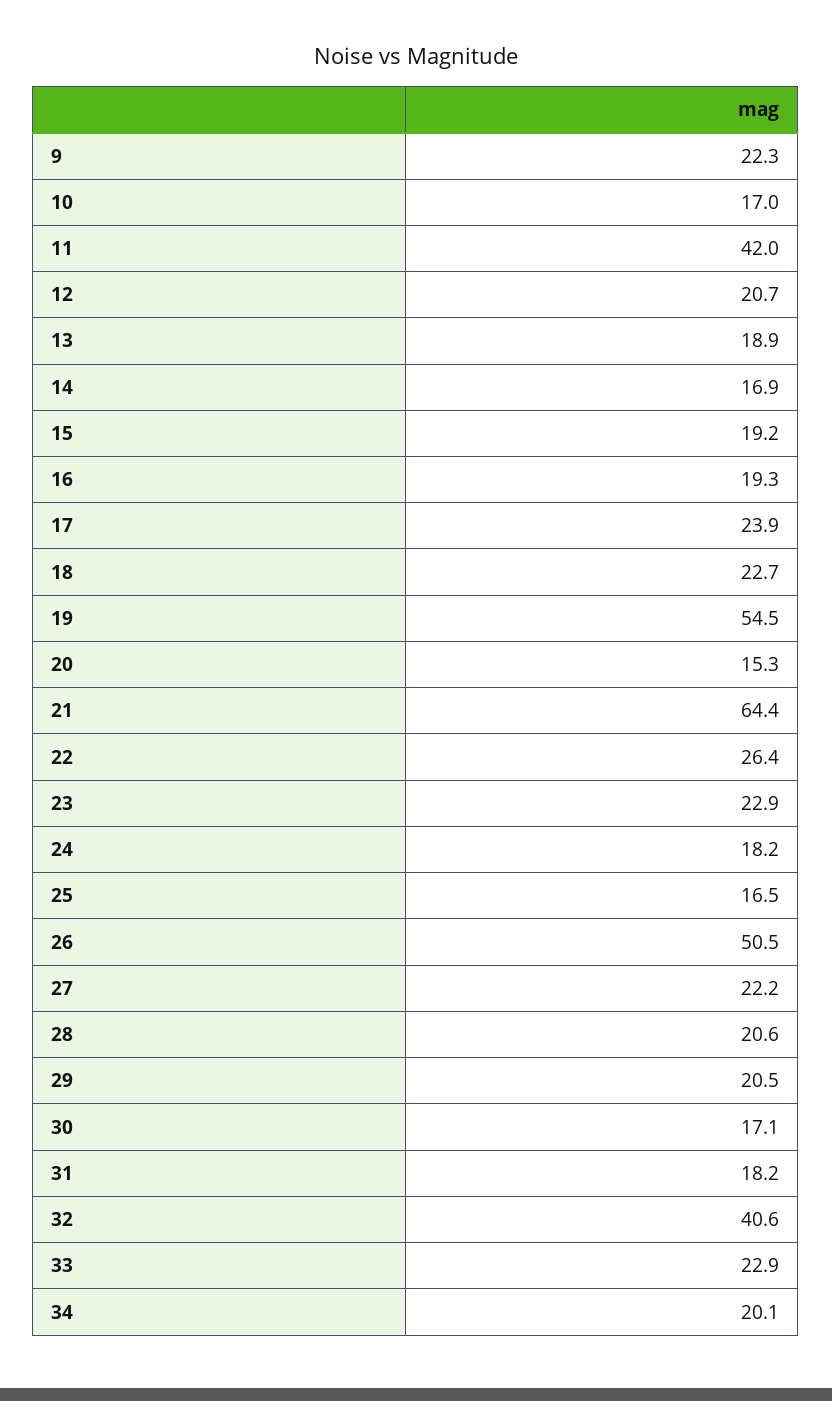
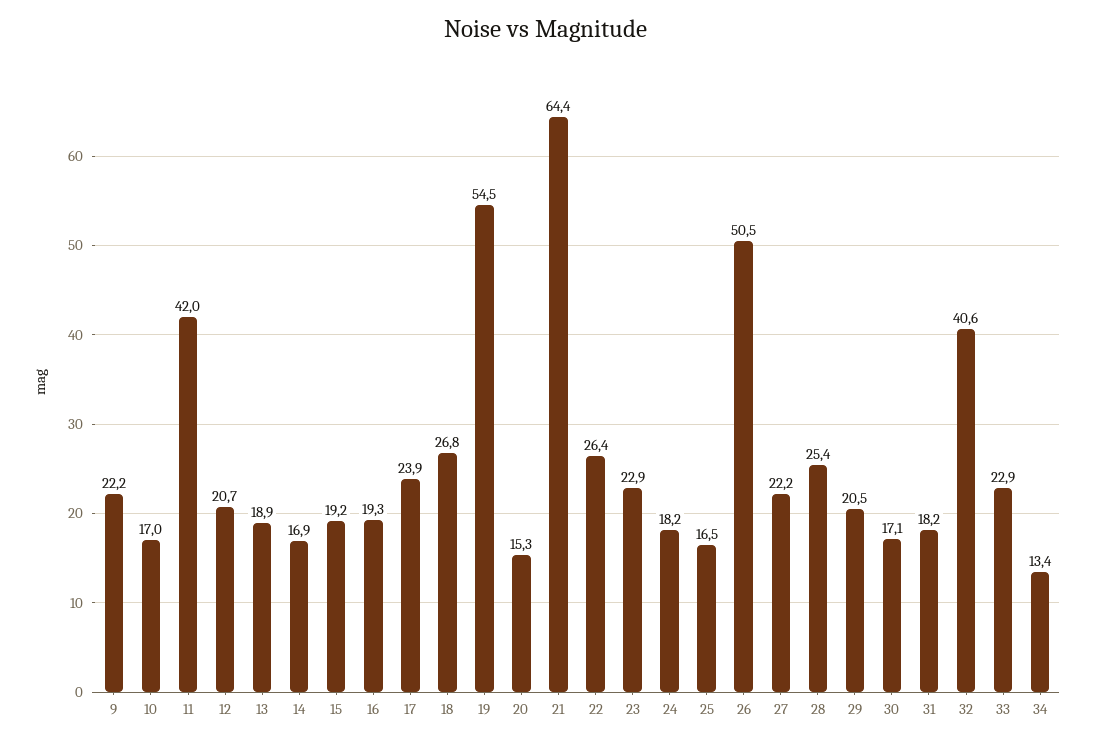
9: 22.3 -> 22.2
18: 22.7 -> 26.8
28: 20.6 -> 25.4
34: 20.1 -> 13.4

